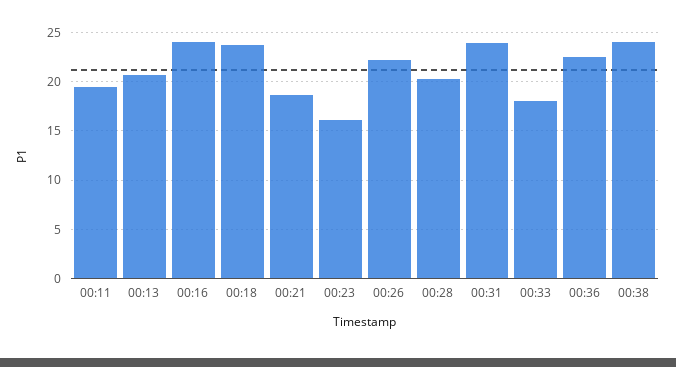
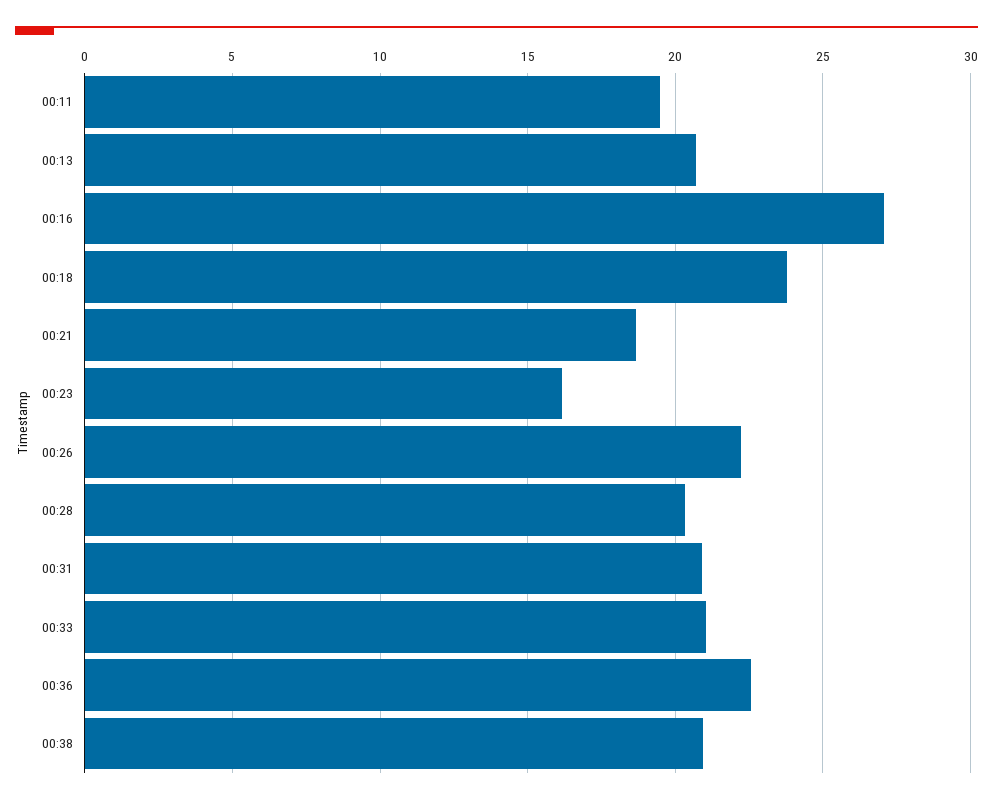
00:16: 24 -> 27
00:31: 24 -> 21
00:33: 18 -> 21
00:38: 24 -> 21

